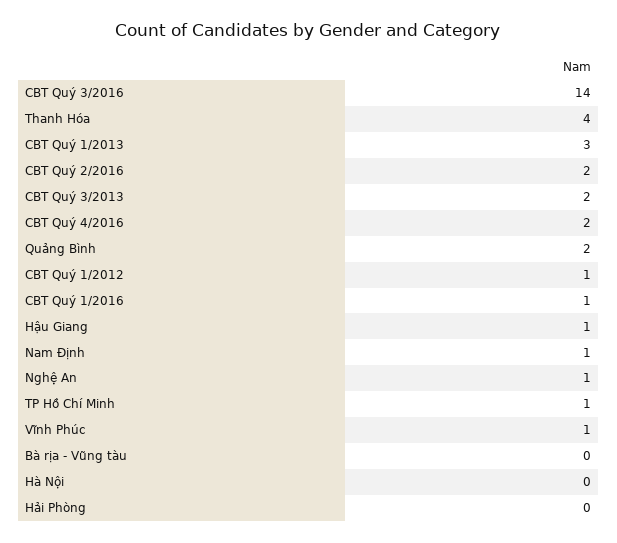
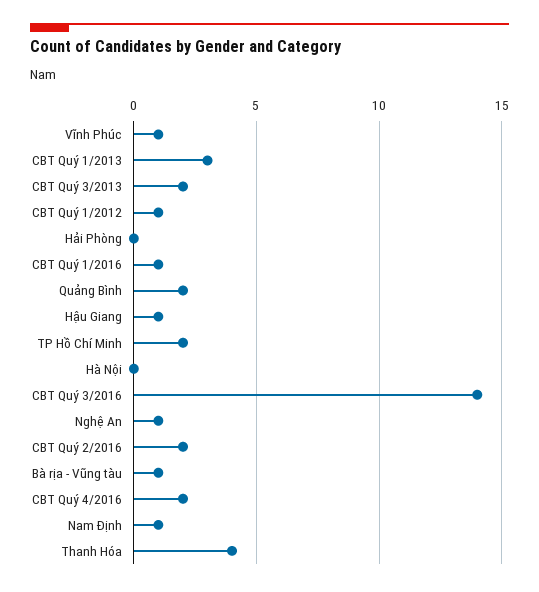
TP Hồ Chí Minh: 1 -> 2
Bà rịa - Vũng tàu: 0 -> 1

